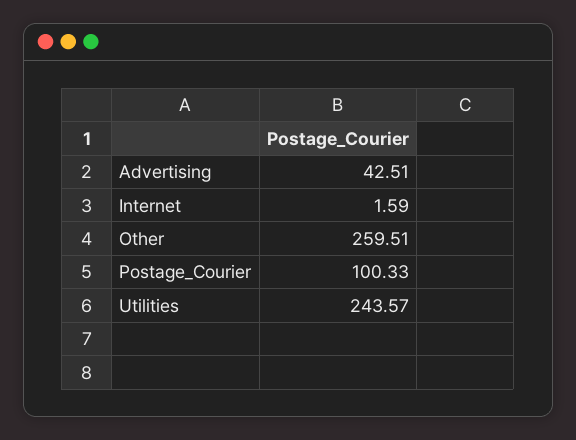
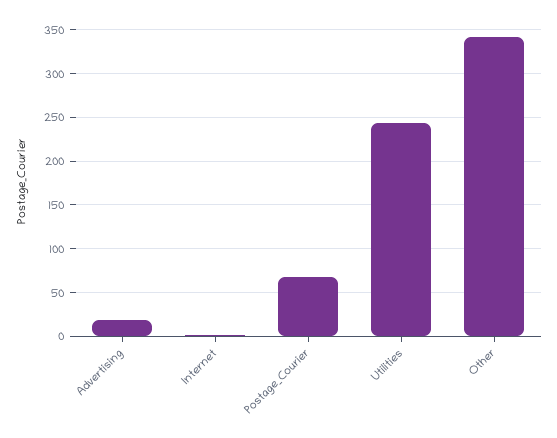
Advertising: 42.51 -> 20
Other: 259.51 -> 340
Postage_Courier: 100.33 -> 70

